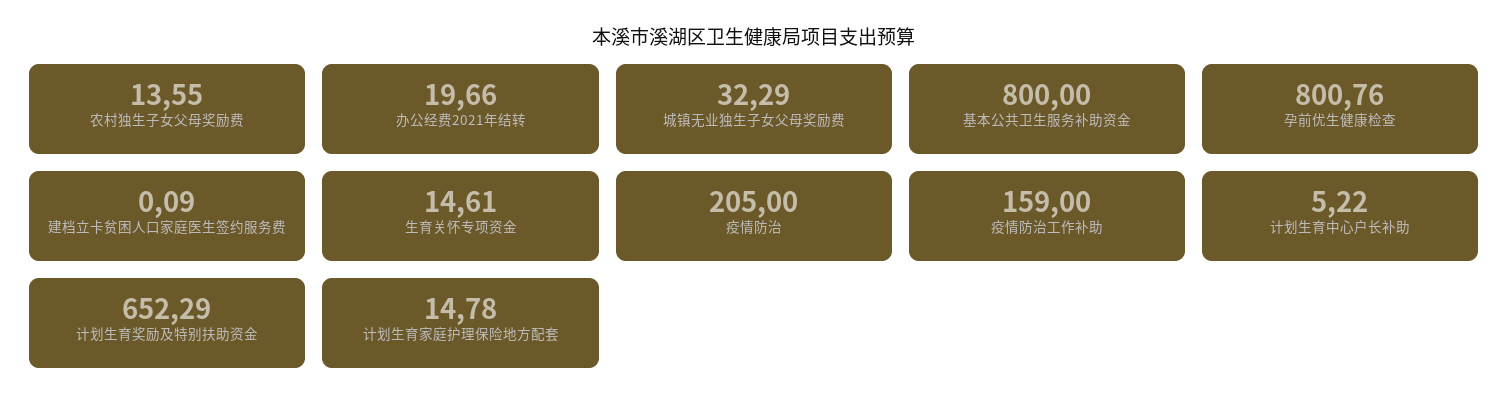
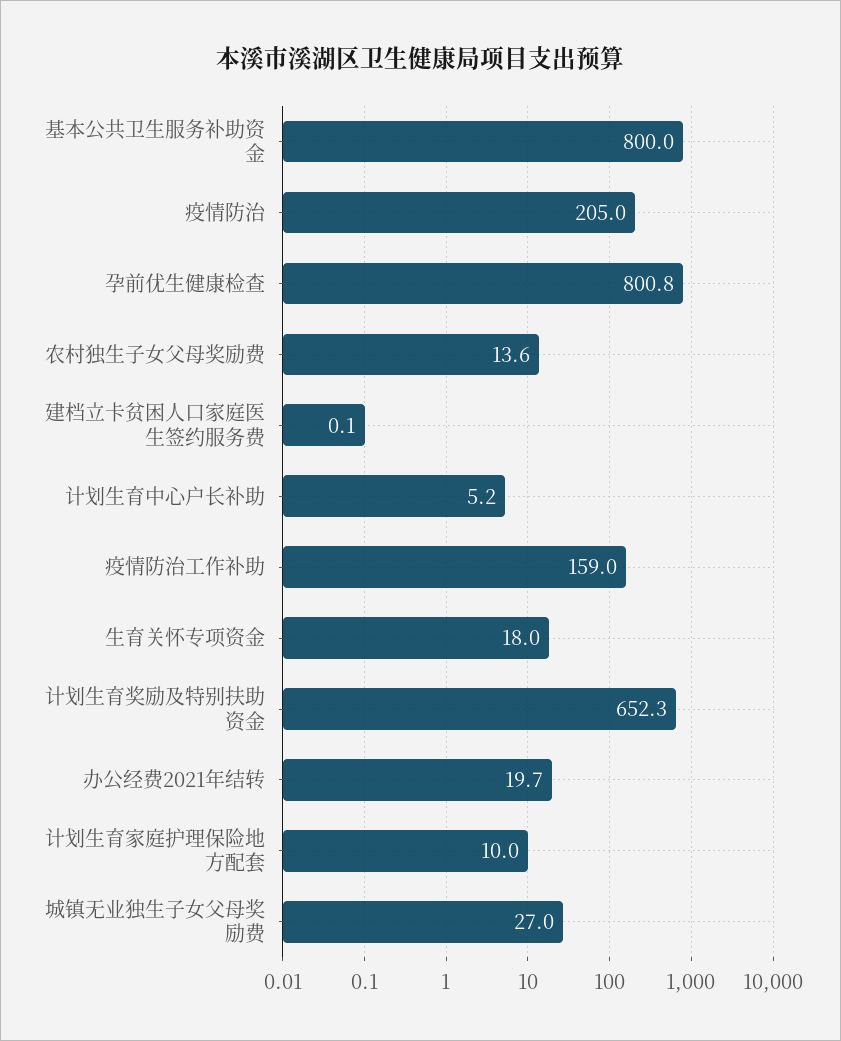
城镇无业独生子女父母奖励费: 32.29 -> 27
生育关怀专项资金: 14.61 -> 18
计划生育家庭护理保险地方配套: 14.78 -> 10

